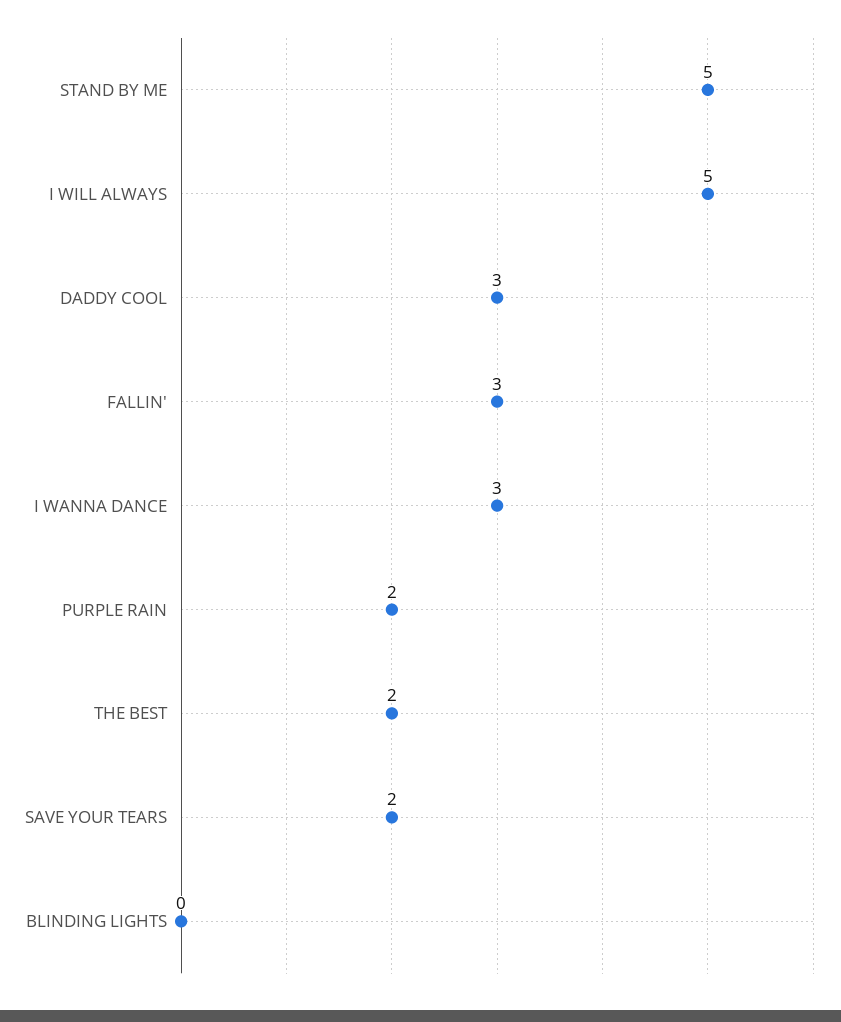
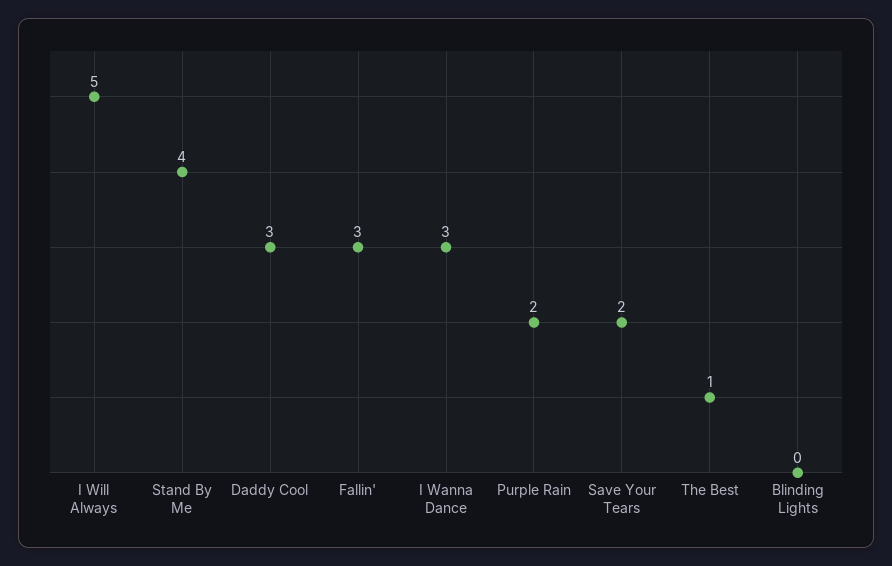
STAND BY ME: 5 -> 4
THE BEST: 2 -> 1

